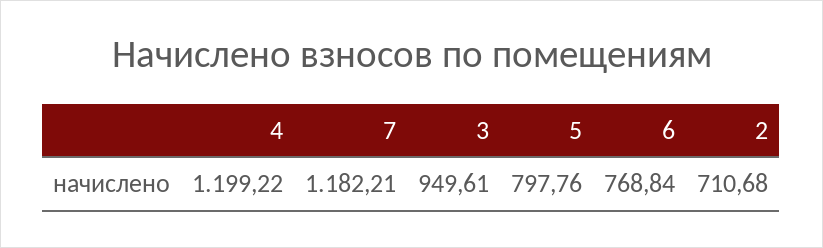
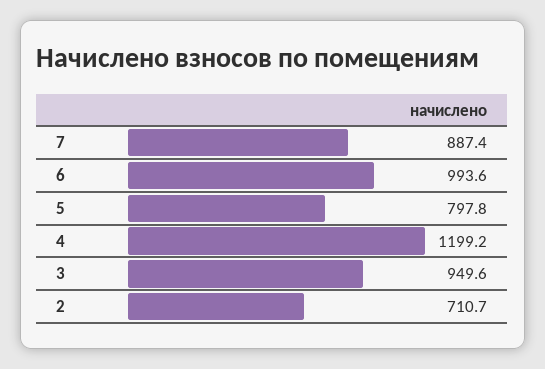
7: 1182.21 -> 887.4
6: 768.84 -> 993.6

